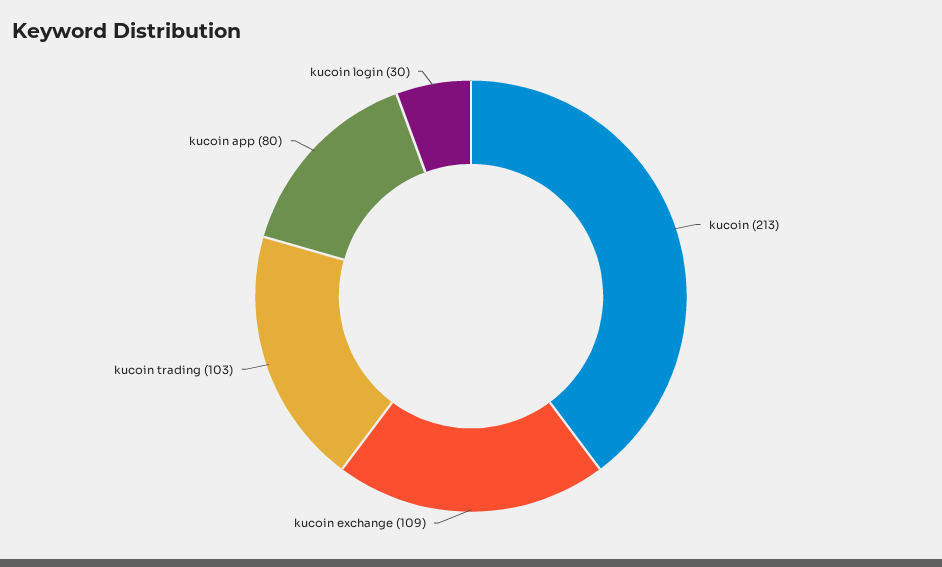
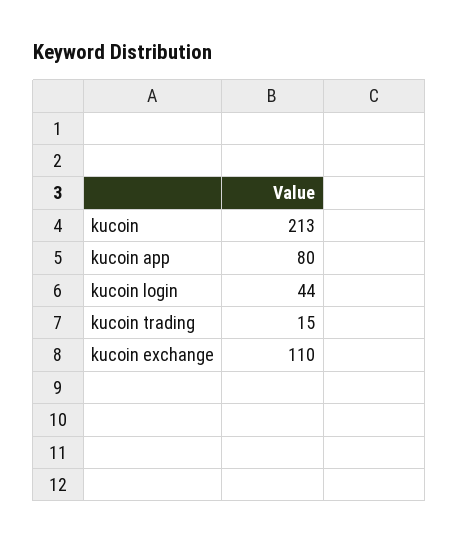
kucoin exchange: 109 -> 110
kucoin trading: 103 -> 15
kucoin login: 30 -> 44

